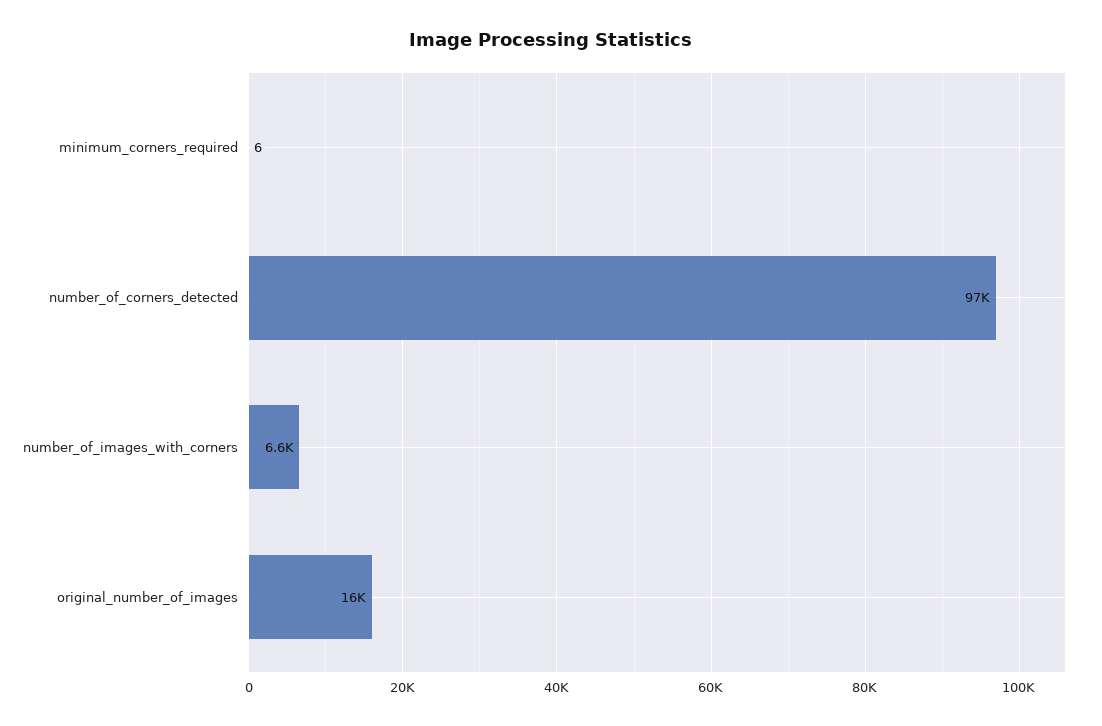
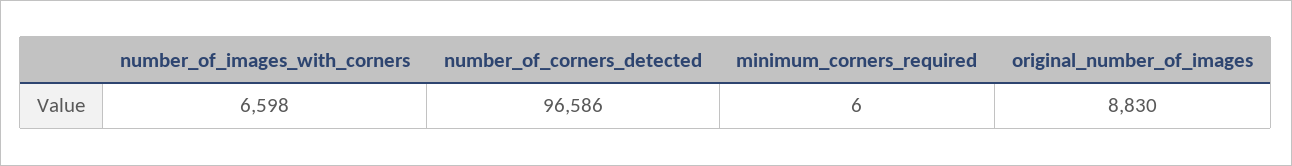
original_number_of_images: 16000 -> 8830

